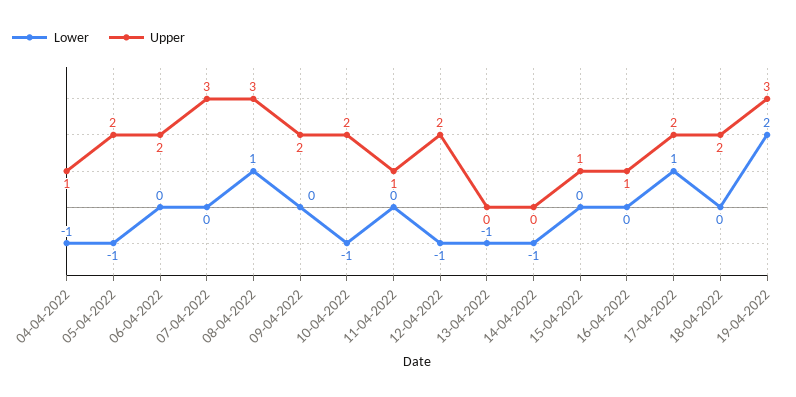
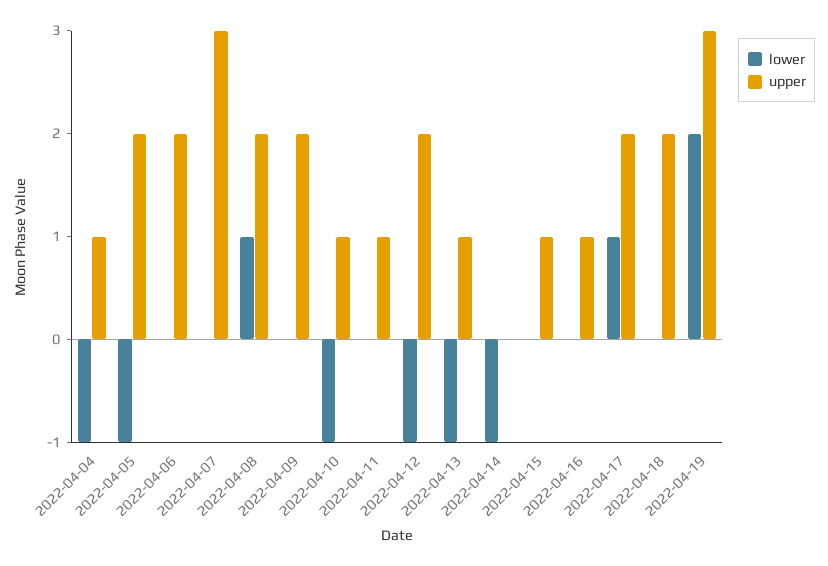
Upper, 08-04-2022: 3 -> 2
Upper, 10-04-2022: 2 -> 1
Upper, 13-04-2022: 0 -> 1

